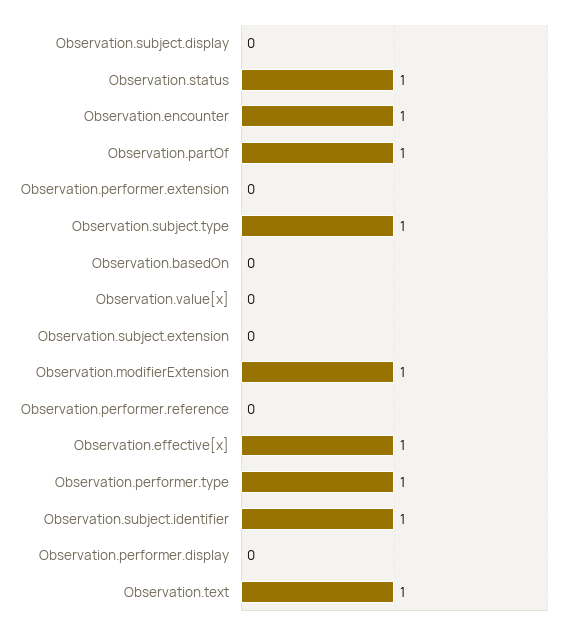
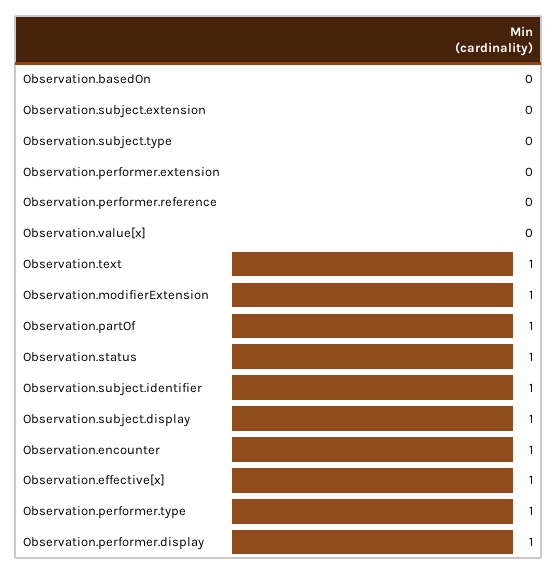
Observation.subject.display: 0 -> 1
Observation.subject.type: 1 -> 0
Observation.performer.display: 0 -> 1

